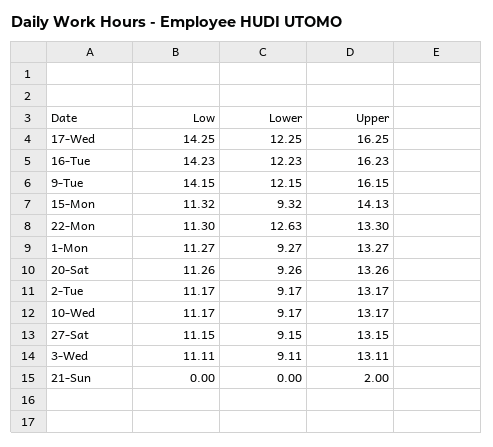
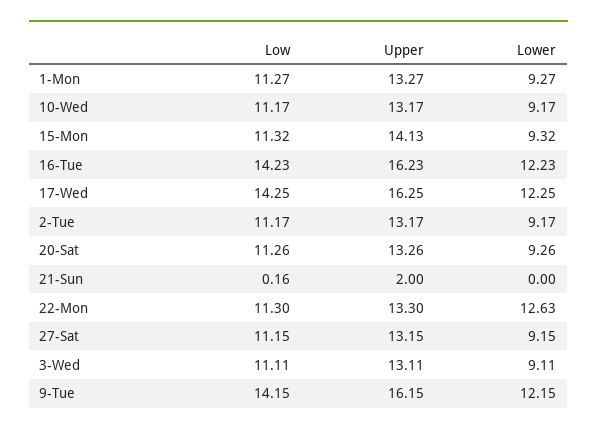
Low, 21-Sun: 0 -> 0.16

